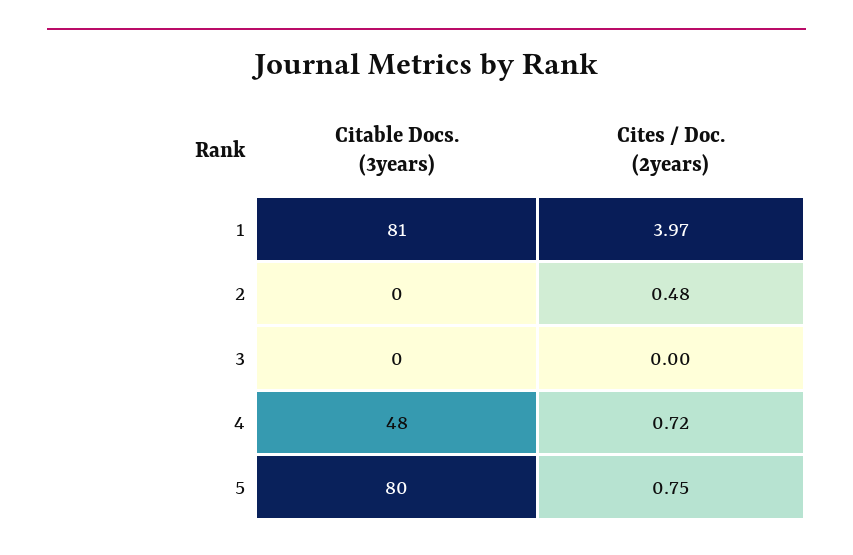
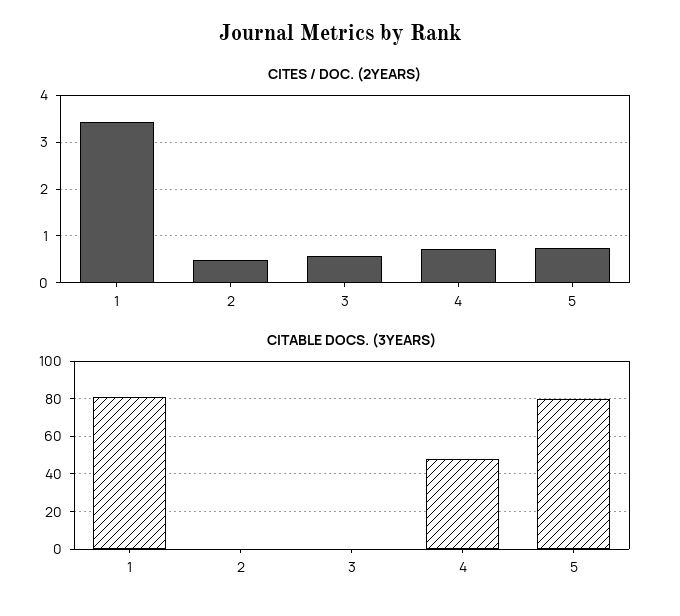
Cites / Doc. (2years), 1: 3.97 -> 3.4
Cites / Doc. (2years), 3: 0 -> 0.6

